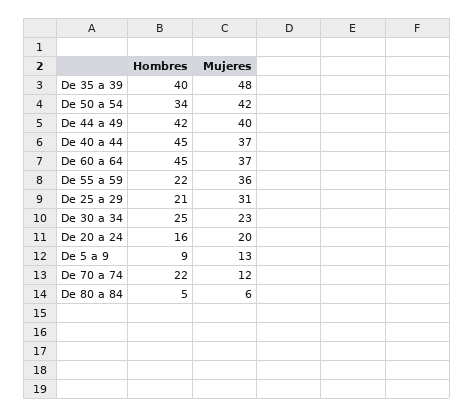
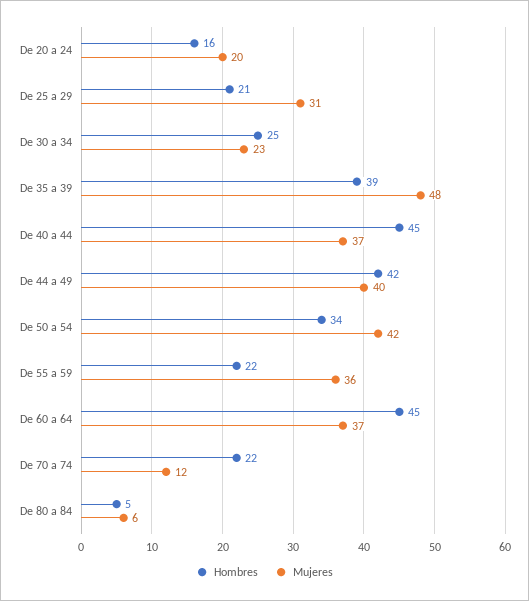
Hombres, De 35 a 39: 40 -> 39
Hombres, De 5 a 9: 9 -> none
Mujeres, De 5 a 9: 13 -> none

